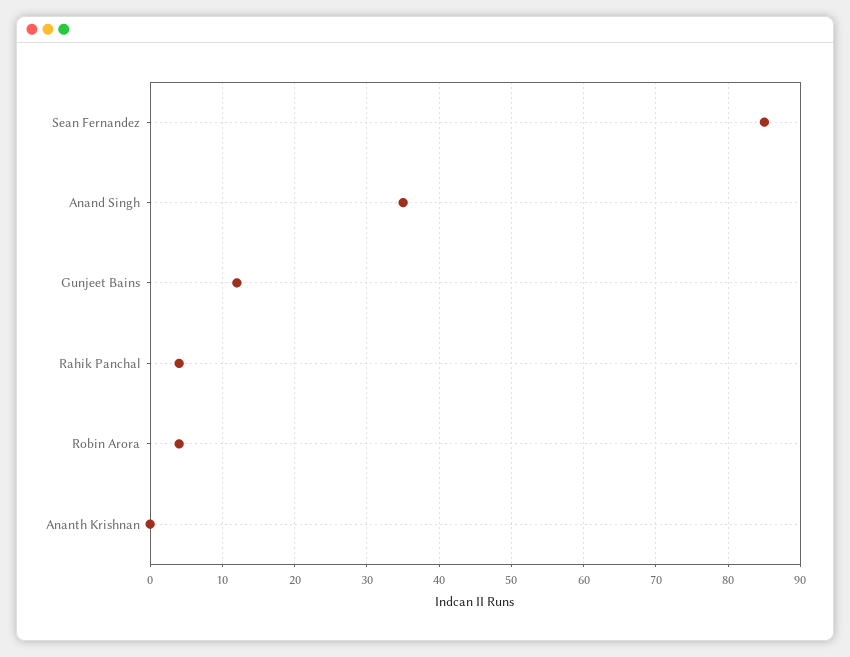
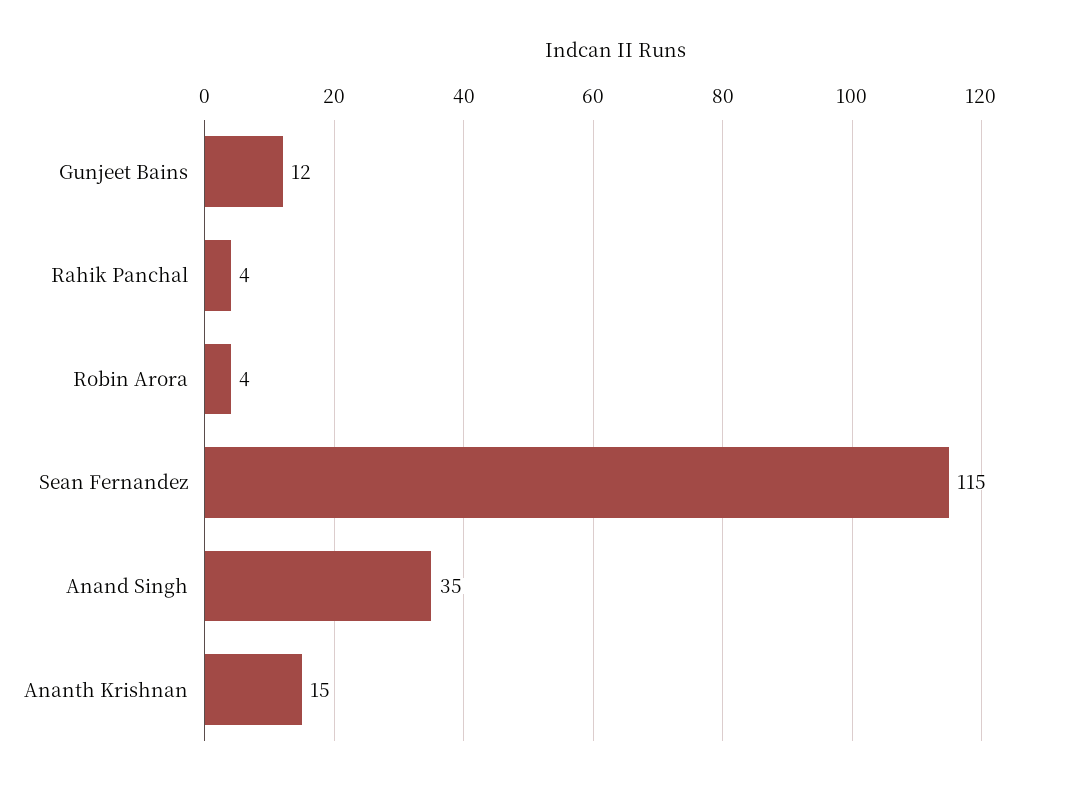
Sean Fernandez: 85 -> 115
Ananth Krishnan: 0 -> 15

